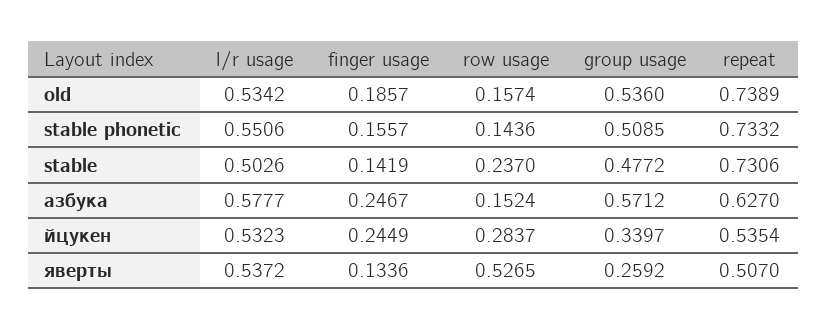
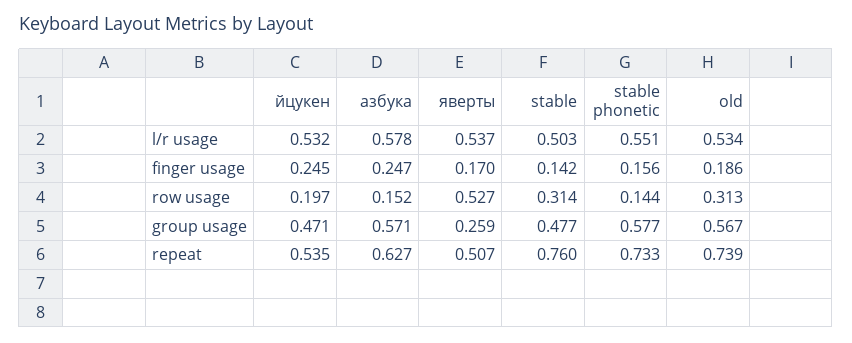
row usage, old: 0.1574 -> 0.313
group usage, old: 0.536 -> 0.567
group usage, stable phonetic: 0.5085 -> 0.577
row usage, stable: 0.237 -> 0.314
repeat, stable: 0.7306 -> 0.76
row usage, йцукен: 0.2837 -> 0.197
group usage, йцукен: 0.3397 -> 0.471
finger usage, яверты: 0.1336 -> 0.17

